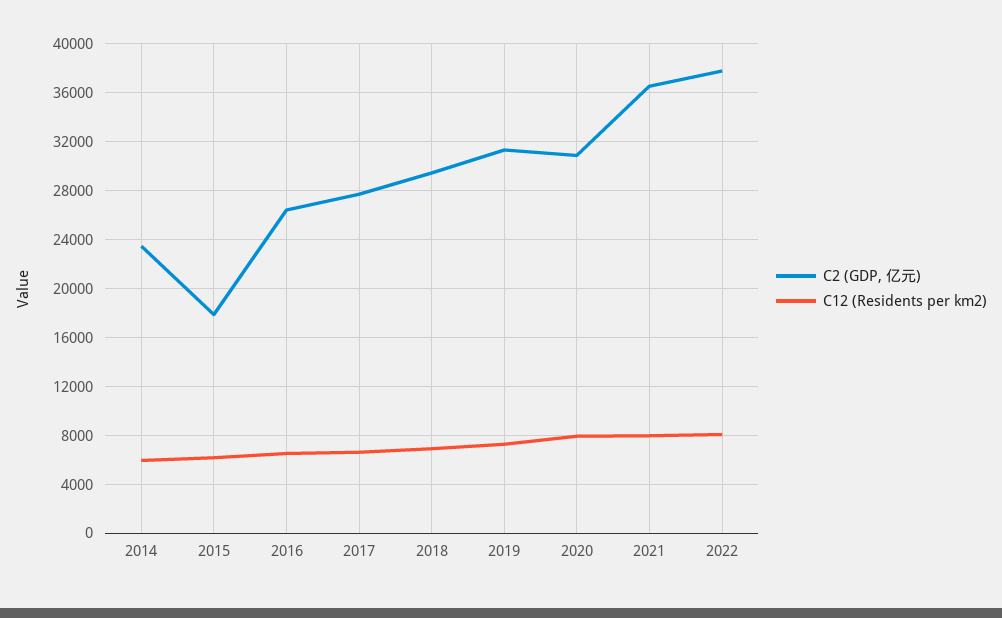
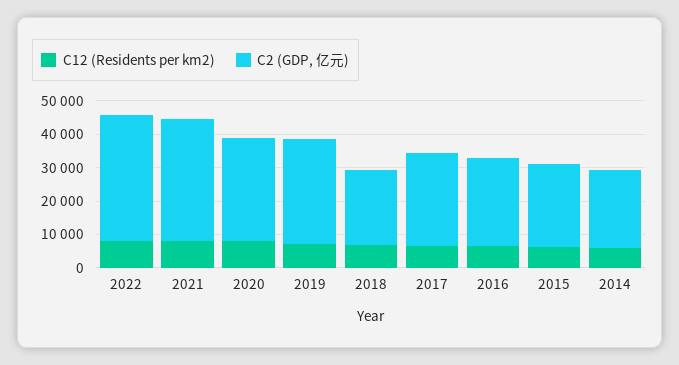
C2 (GDP, 亿元), 2015: 18000 -> 25000
C2 (GDP, 亿元), 2018: 29500 -> 22500

